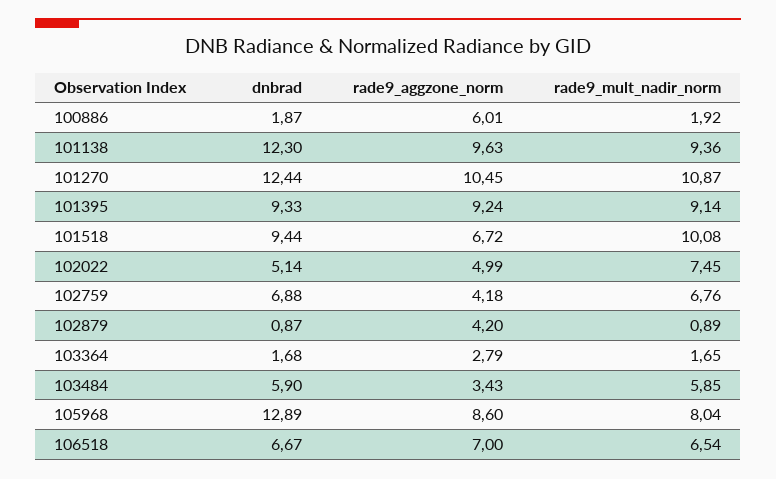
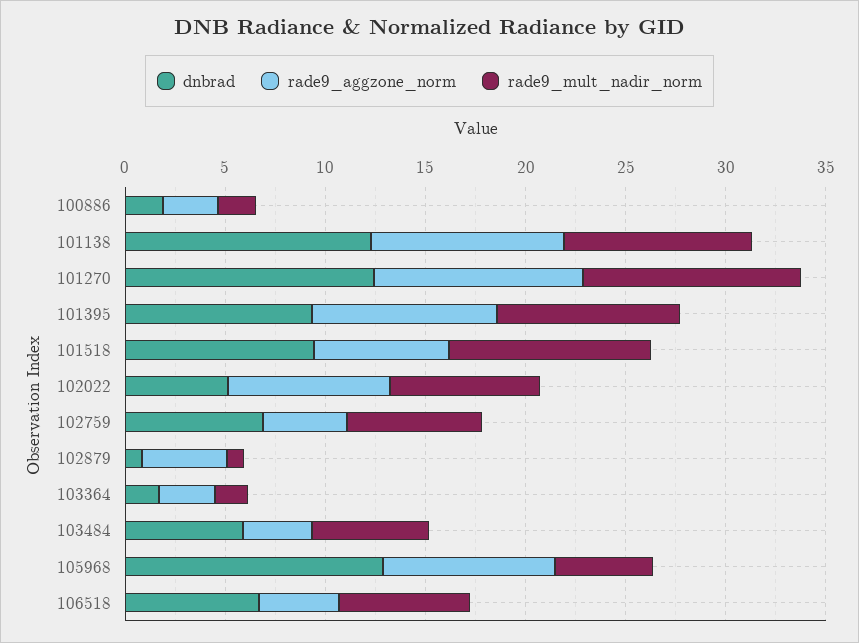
rade9_aggzone_norm, 100886: 6.01 -> 3
rade9_aggzone_norm, 102022: 4.99 -> 8
rade9_mult_nadir_norm, 105968: 8.04 -> 5
rade9_aggzone_norm, 106518: 7 -> 4

